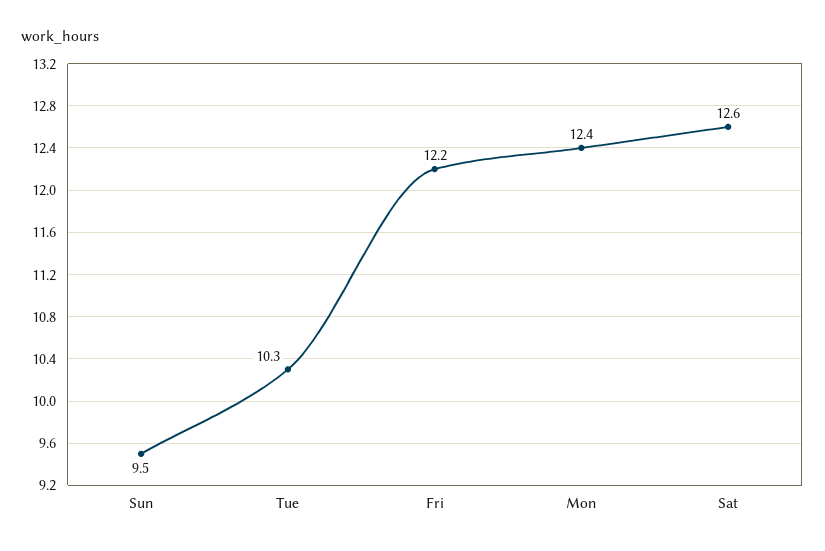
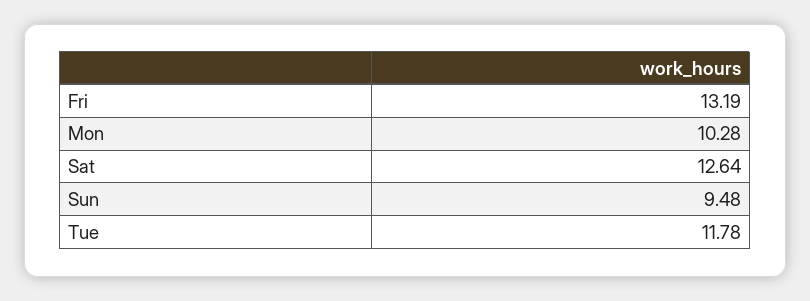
Tue: 10.3 -> 11.78
Fri: 12.2 -> 13.19
Mon: 12.4 -> 10.28

